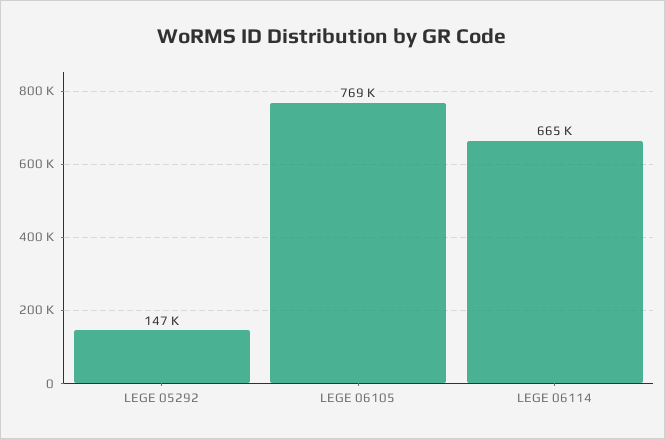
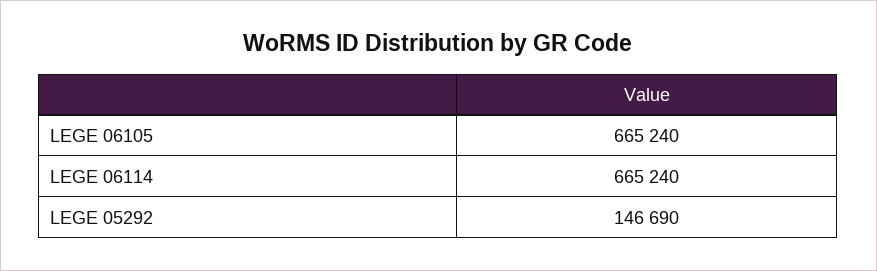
LEGE 06105: 769000 -> 665240

